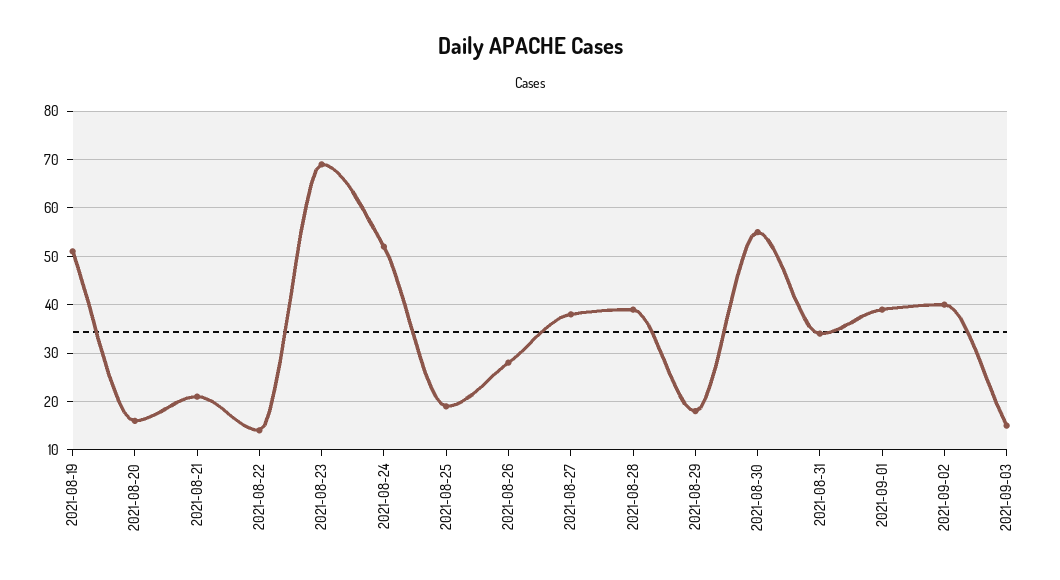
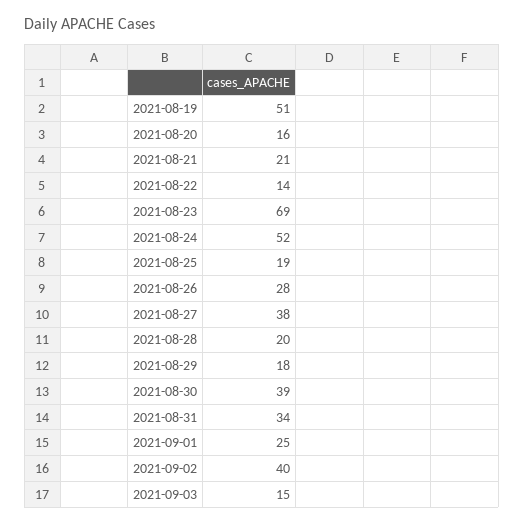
2021-08-28: 40 -> 20
2021-08-30: 55 -> 39
2021-09-01: 40 -> 25

